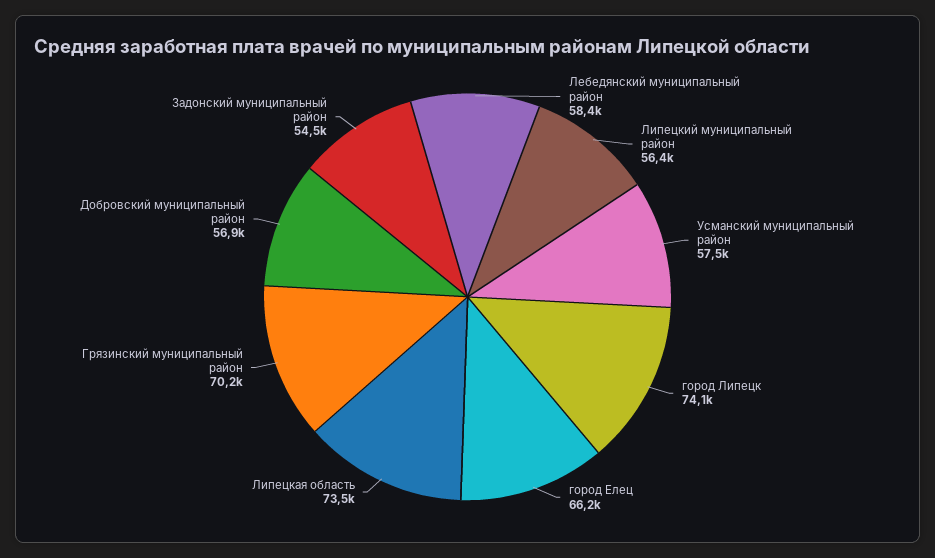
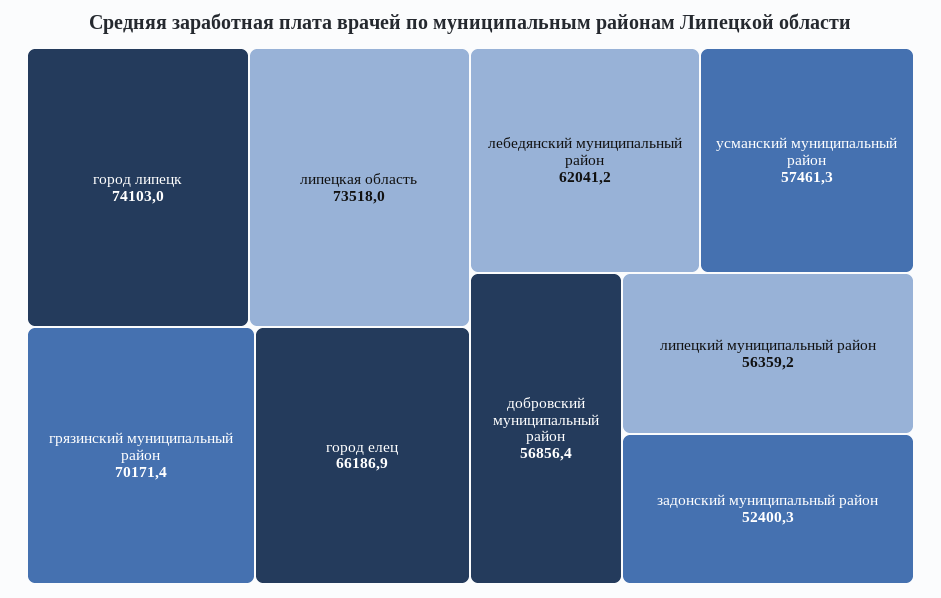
Лебедянский муниципальный район: 58400 -> 62041.2
Задонский муниципальный район: 54500 -> 52400.3

